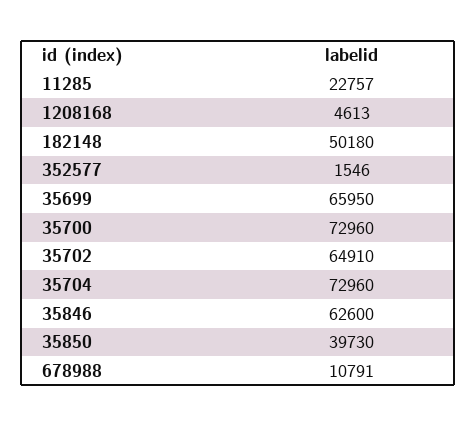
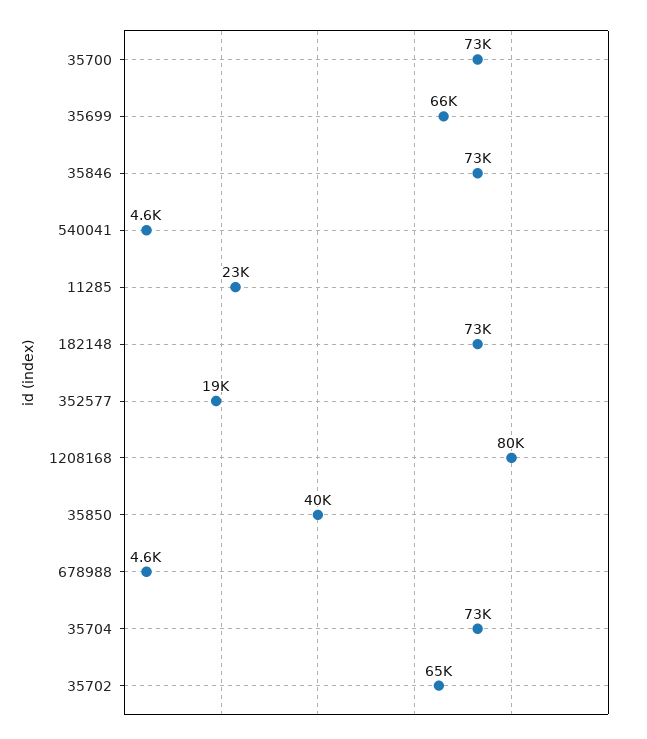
1208168: 4613 -> 80000
182148: 50180 -> 73000
352577: 1546 -> 19000
35846: 62600 -> 73000
678988: 10791 -> 4600
540041: none -> 4600

